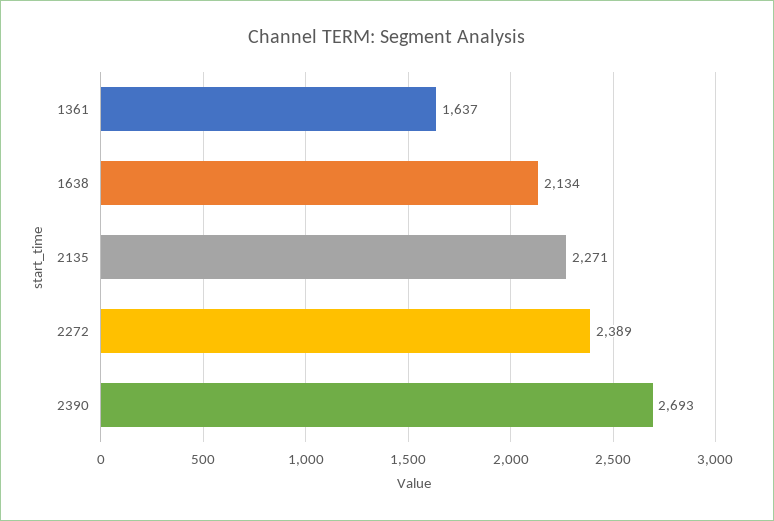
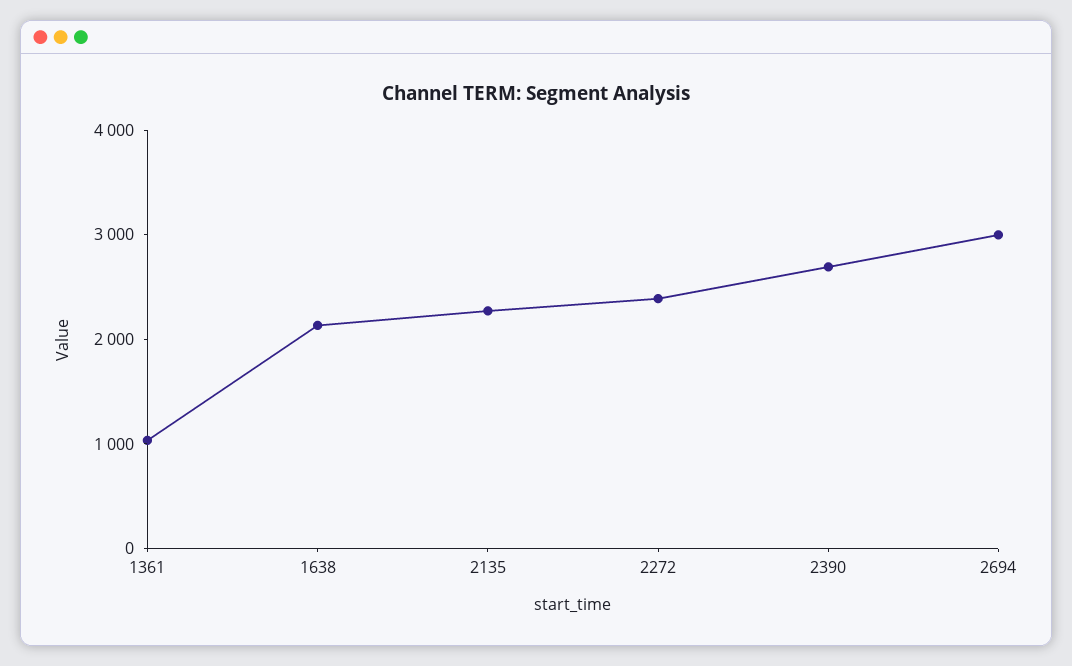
1361: 1637 -> 1000
2694: none -> 3000

